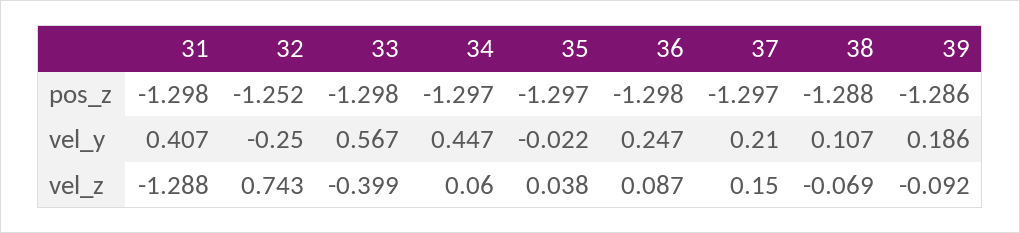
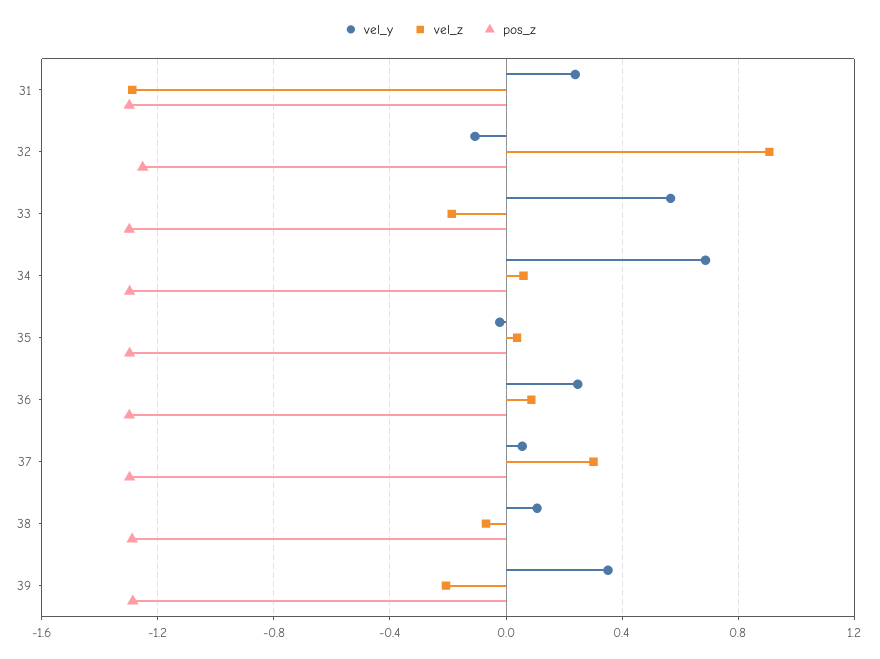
vel_y, 31: 0.407 -> 0.25
vel_y, 32: -0.25 -> -0.1
vel_y, 34: 0.447 -> 0.7
vel_y, 37: 0.21 -> 0.05
vel_y, 39: 0.186 -> 0.35
vel_z, 32: 0.743 -> 0.9
vel_z, 33: -0.399 -> -0.2
vel_z, 37: 0.15 -> 0.3
vel_z, 39: -0.092 -> -0.2

